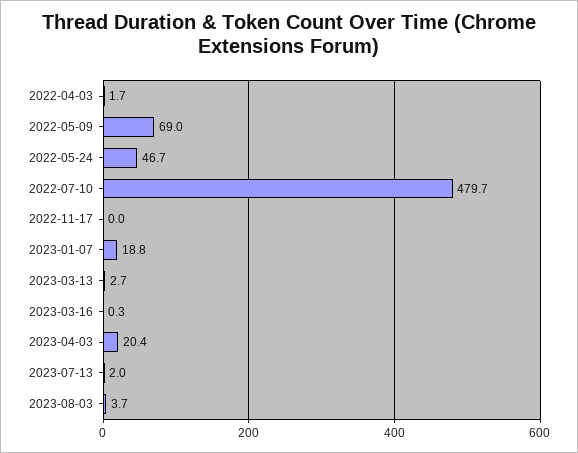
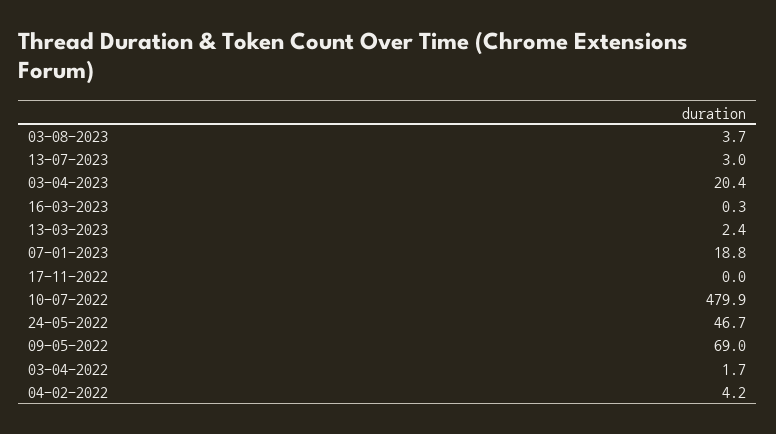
2022-07-10: 479.7 -> 479.9
2023-03-13: 2.7 -> 2.4
2023-07-13: 2 -> 3
04-02-2022: none -> 4.2

